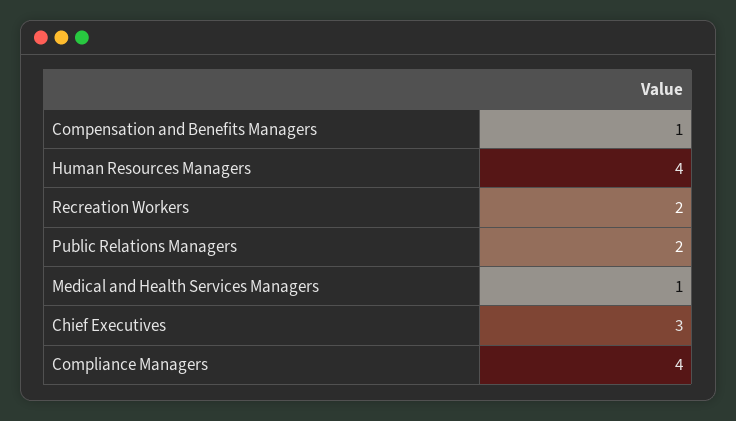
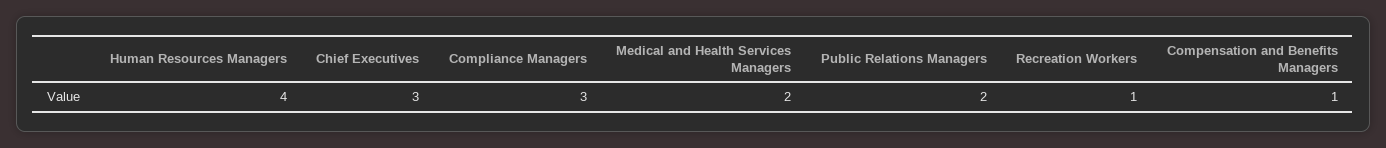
Recreation Workers: 2 -> 1
Medical and Health Services Managers: 1 -> 2
Compliance Managers: 4 -> 3

